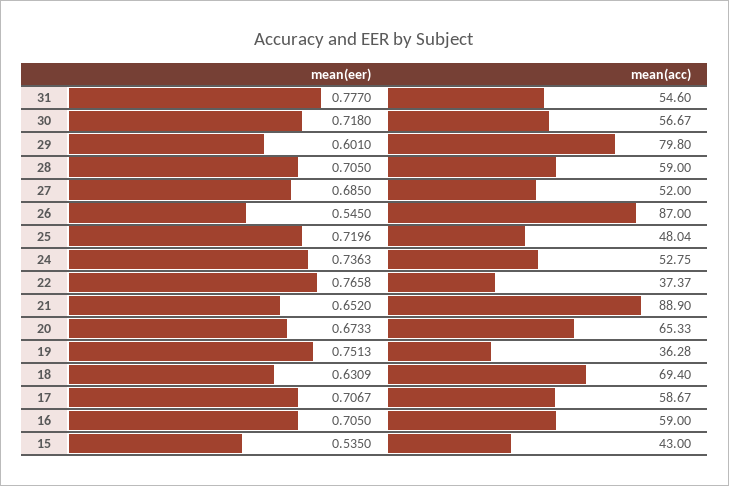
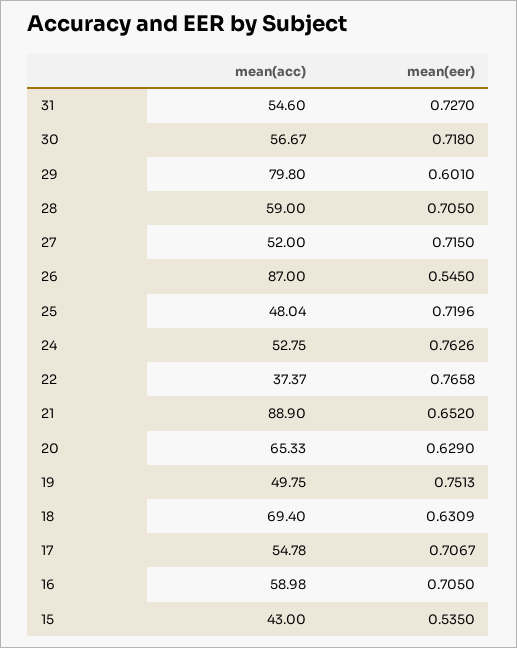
mean(eer), 31: 0.777 -> 0.727
mean(eer), 27: 0.685 -> 0.715
mean(eer), 24: 0.7363 -> 0.7626
mean(eer), 20: 0.6733 -> 0.629
mean(acc), 19: 36.28 -> 49.75
mean(acc), 17: 58.67 -> 54.78
mean(acc), 16: 59 -> 58.98

